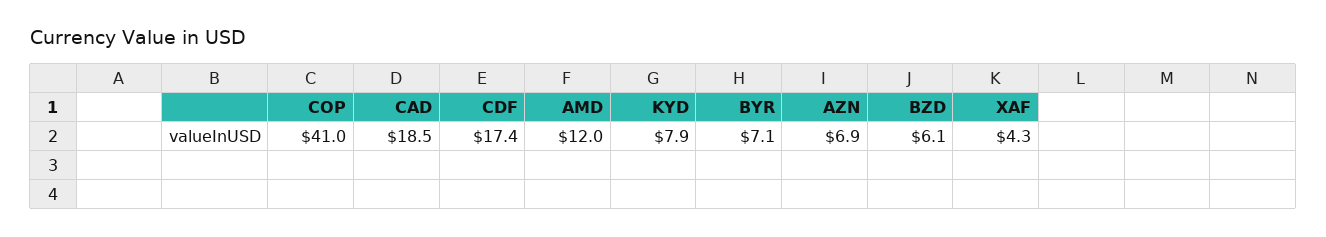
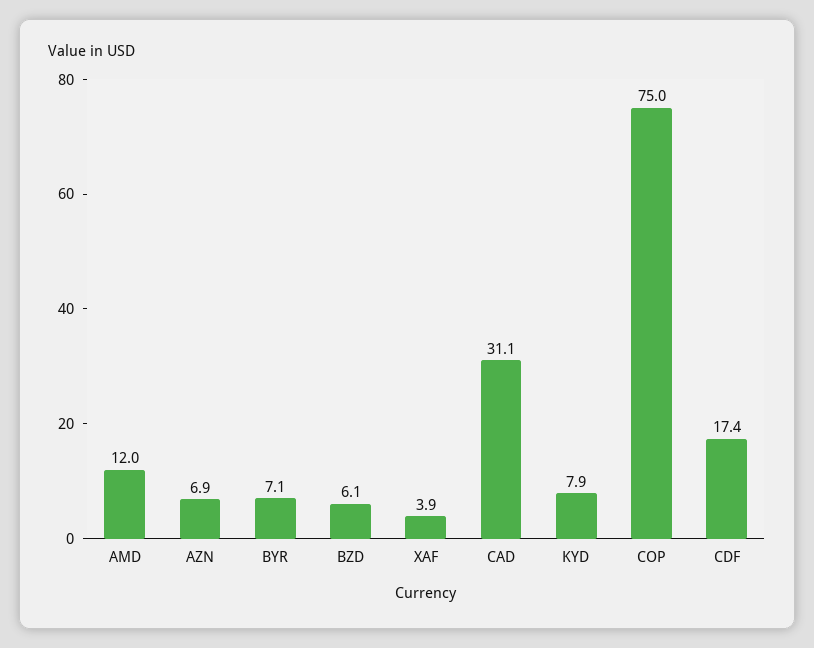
COP: 41 -> 75
CAD: 18.5 -> 31.1
XAF: 4.3 -> 3.9

